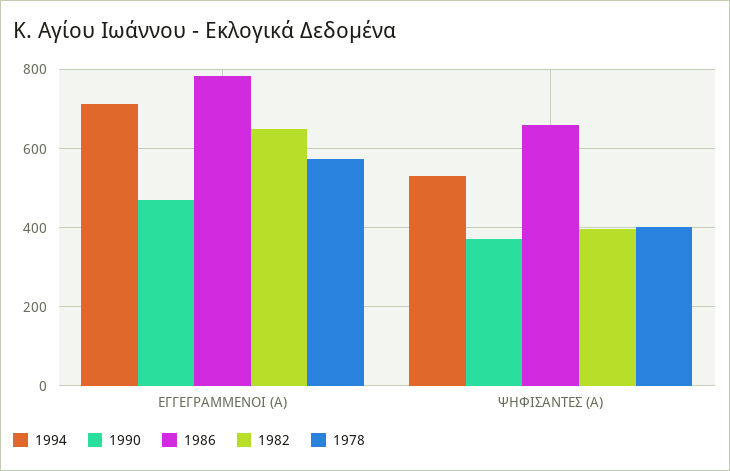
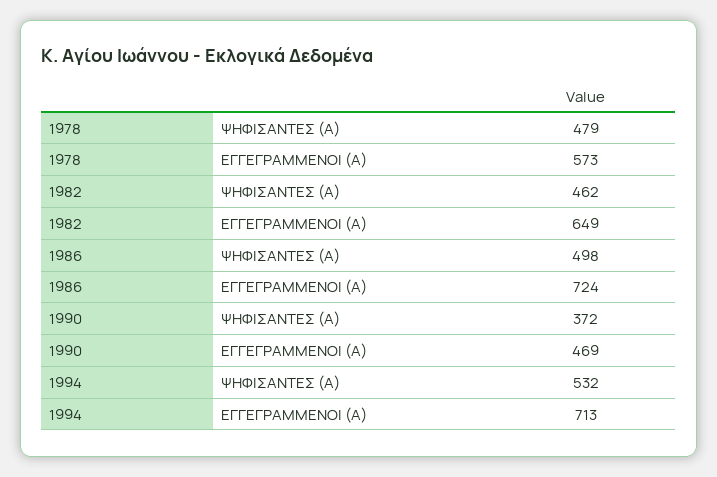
1986, ΕΓΓΕΓΡΑΜΜΕΝΟΙ (Α): 780 -> 724
1986, ΨΗΦΙΣΑΝΤΕΣ (Α): 660 -> 498
1982, ΨΗΦΙΣΑΝΤΕΣ (Α): 400 -> 462
1978, ΨΗΦΙΣΑΝΤΕΣ (Α): 400 -> 479

